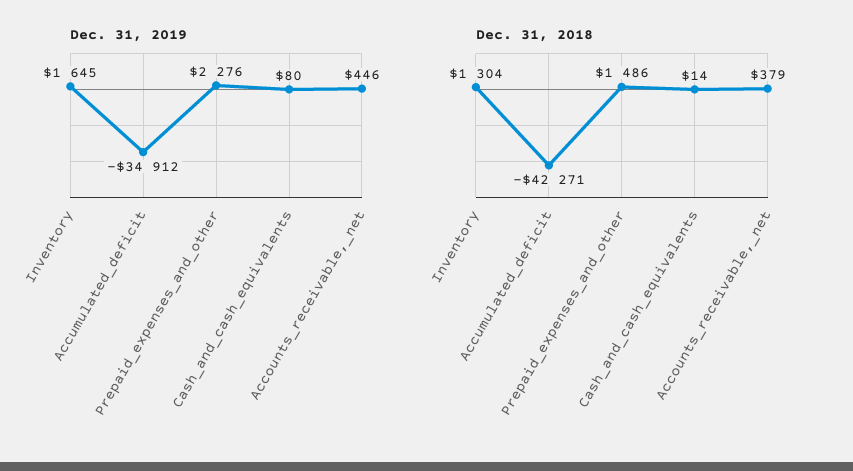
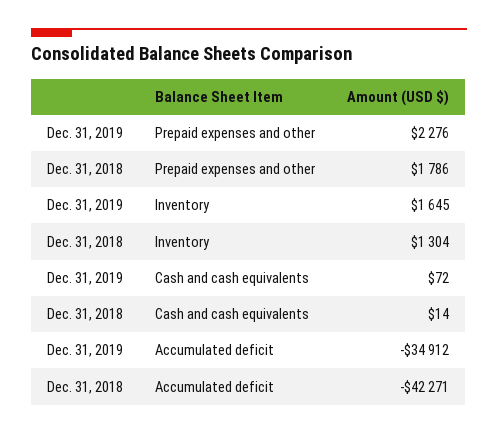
Dec. 31, 2019, Cash_and_cash_equivalents: 80 -> 72
Dec. 31, 2019, Accounts_receivable,_net: 446 -> none
Dec. 31, 2018, Prepaid_expenses_and_other: 1486 -> 1786
Dec. 31, 2018, Accounts_receivable,_net: 379 -> none

